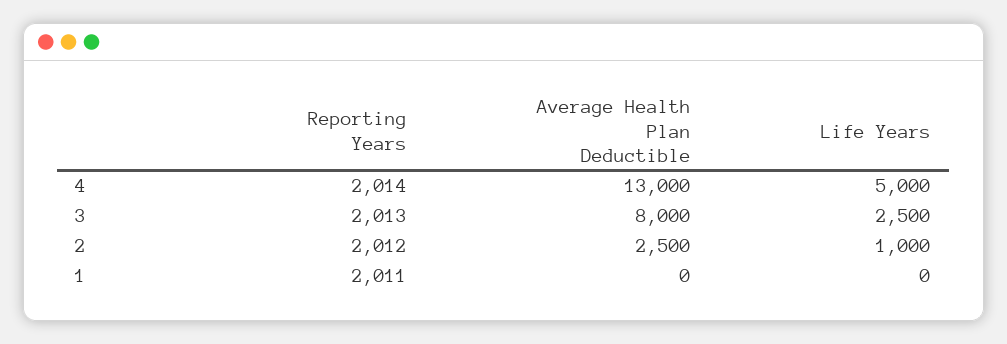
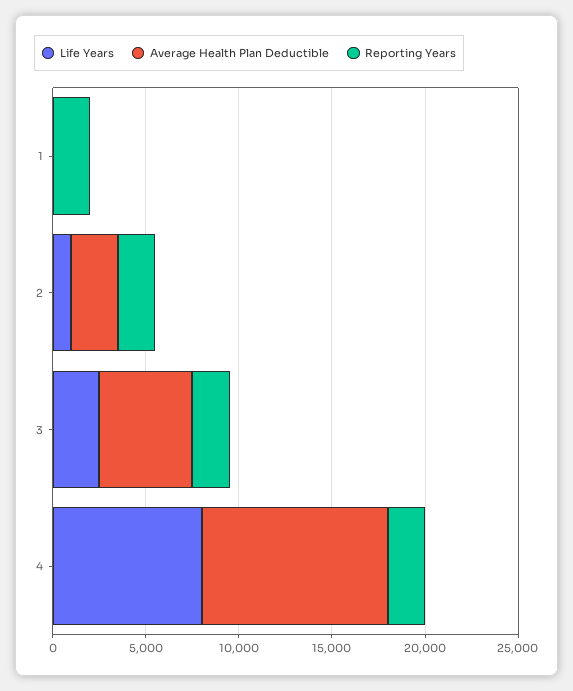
Average Health Plan Deductible, 4: 13000 -> 10000
Life Years, 4: 5000 -> 8000
Average Health Plan Deductible, 3: 8000 -> 5000

